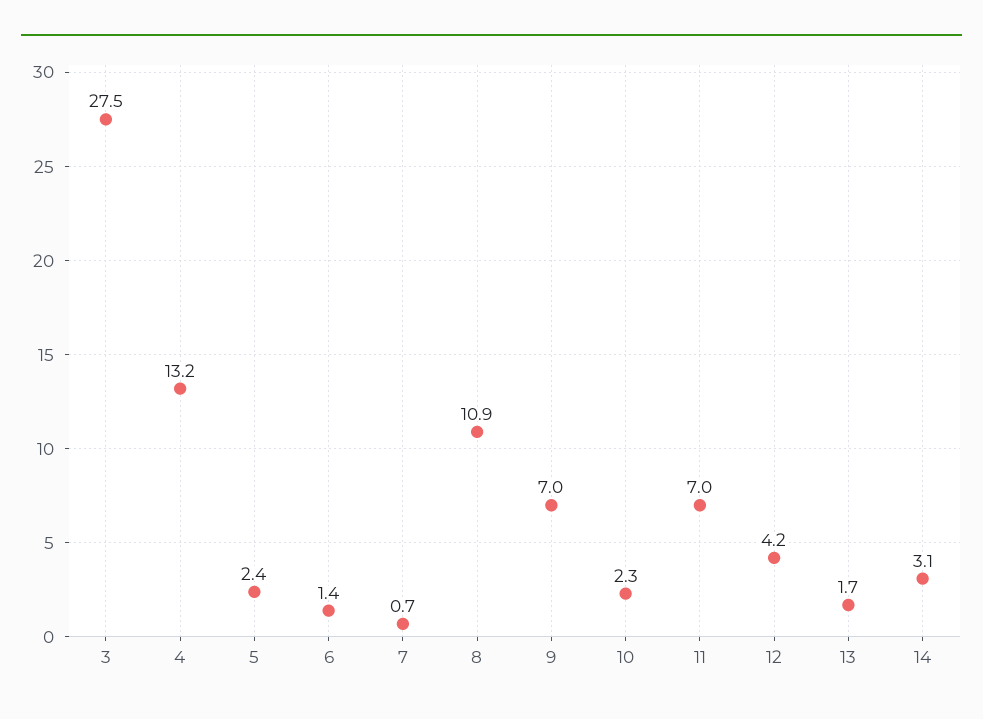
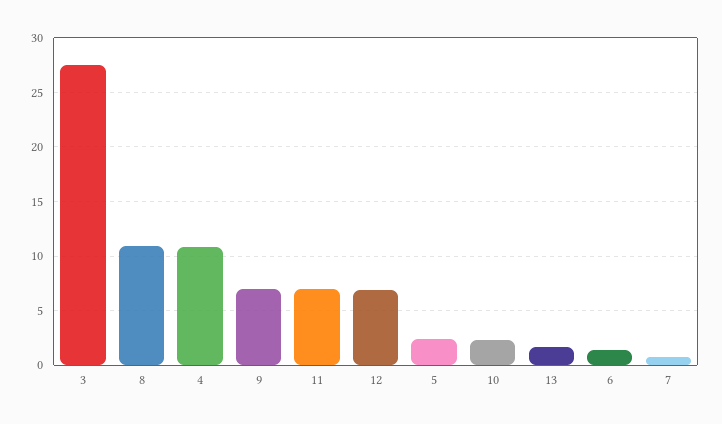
4: 13.2 -> 11
12: 4.2 -> 7
14: 3.1 -> none

